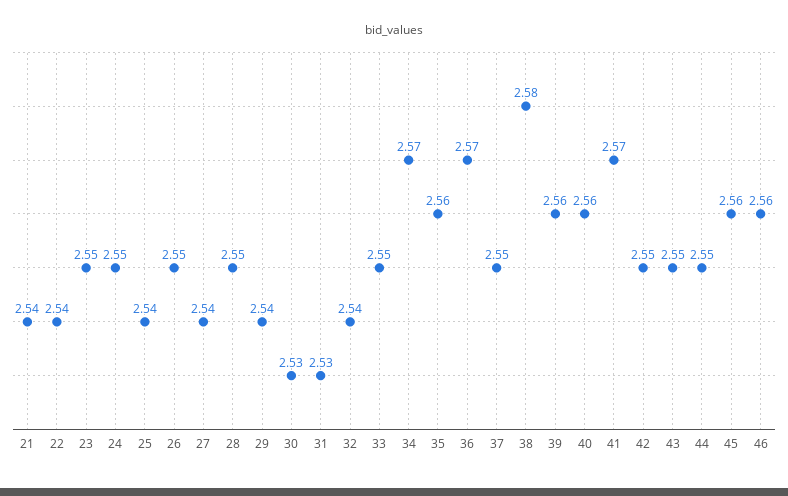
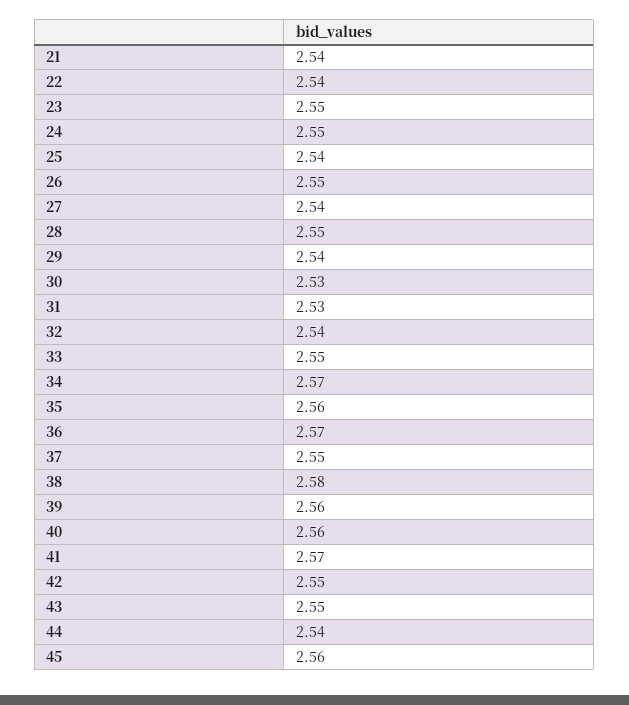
44: 2.55 -> 2.54
46: 2.56 -> none

